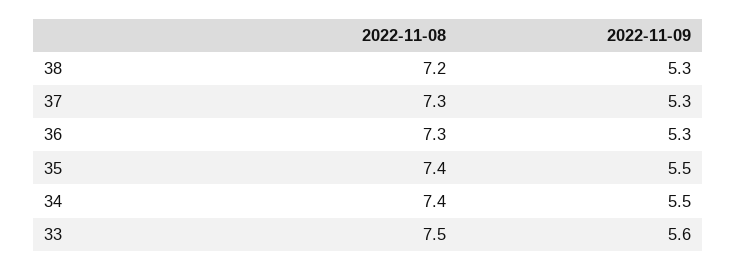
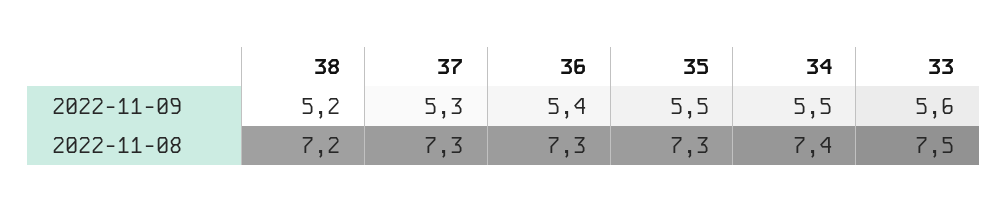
2022-11-09, 38: 5.3 -> 5.2
2022-11-09, 36: 5.3 -> 5.4
2022-11-08, 35: 7.4 -> 7.3

